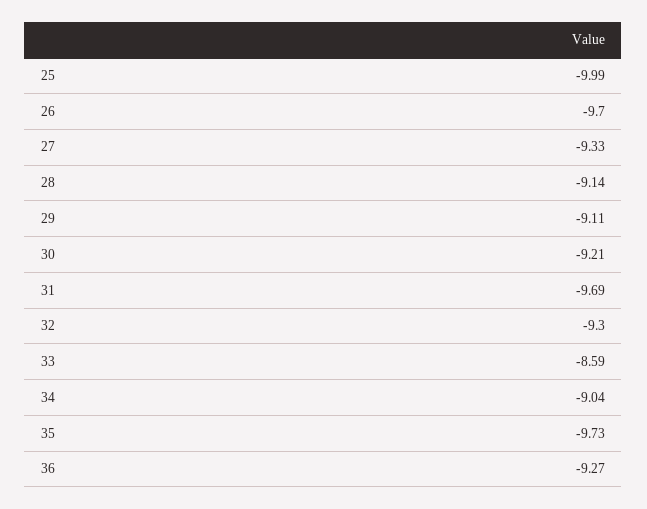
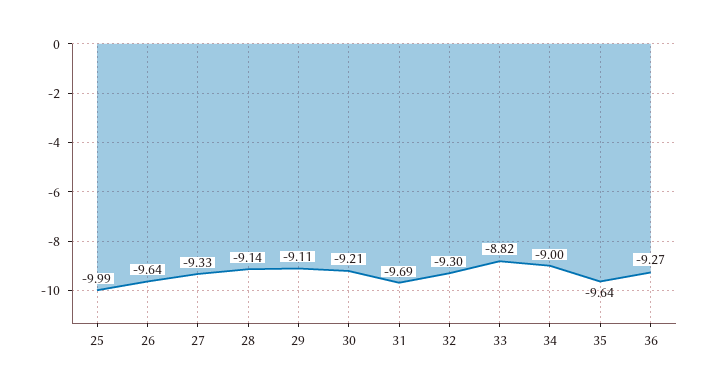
26: -9.7 -> -9.64
33: -8.59 -> -8.82
34: -9.04 -> -9
35: -9.73 -> -9.64

